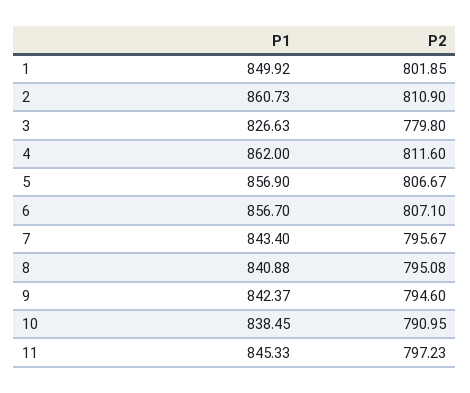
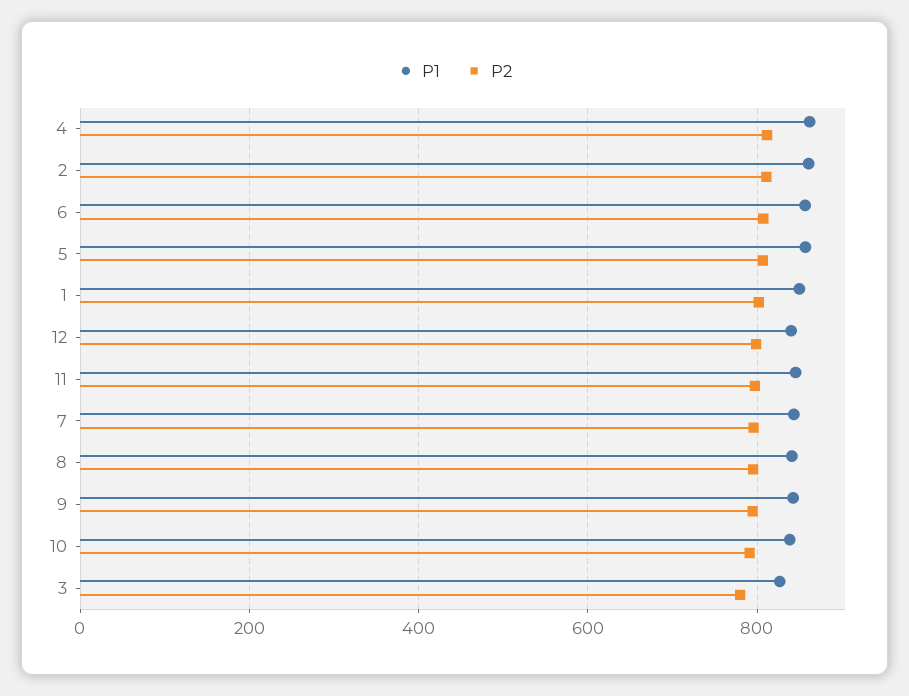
P1, 12: none -> 840
P2, 12: none -> 800

